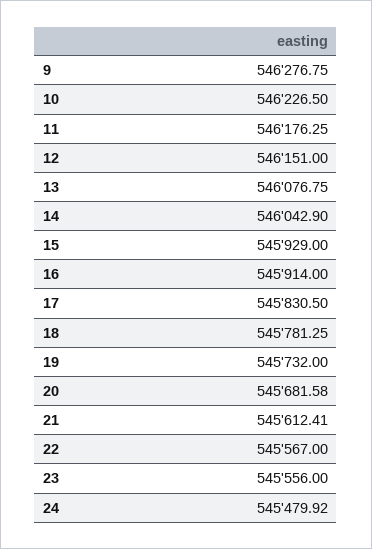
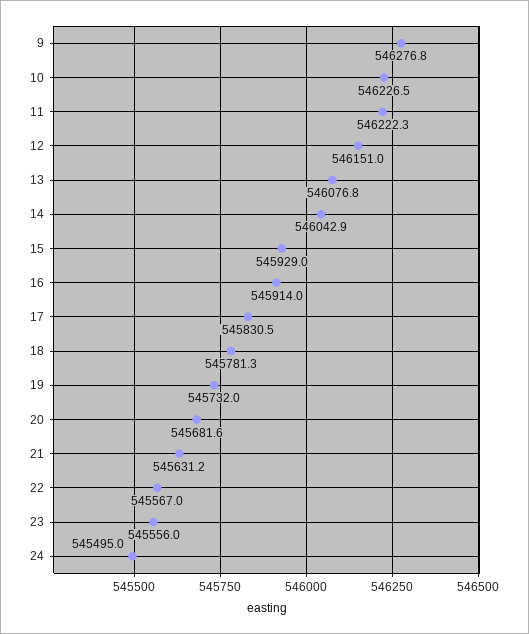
11: 546176.25 -> 546222.3
21: 545612.41 -> 545631.2
24: 545479.92 -> 545495

